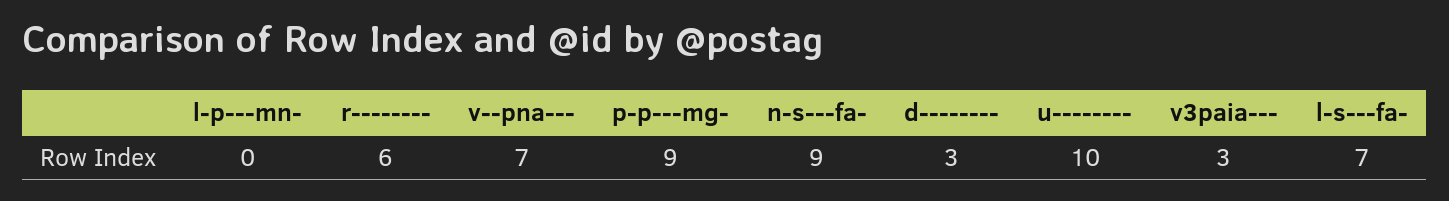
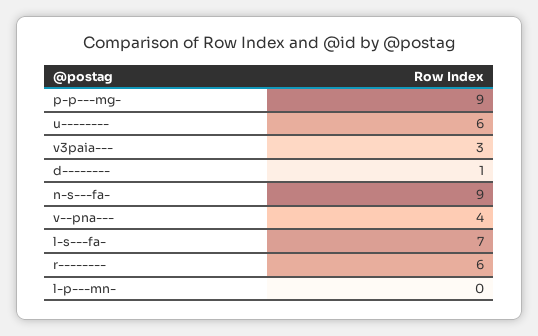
v--pna---: 7 -> 4
d--------: 3 -> 1
u--------: 10 -> 6

